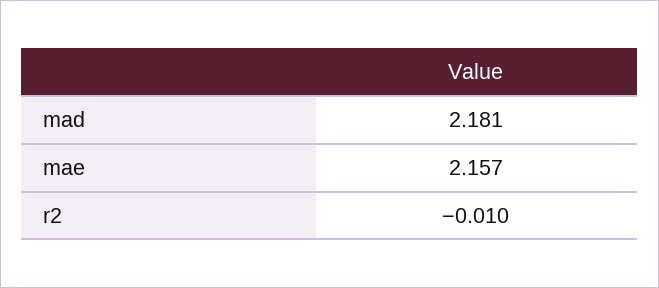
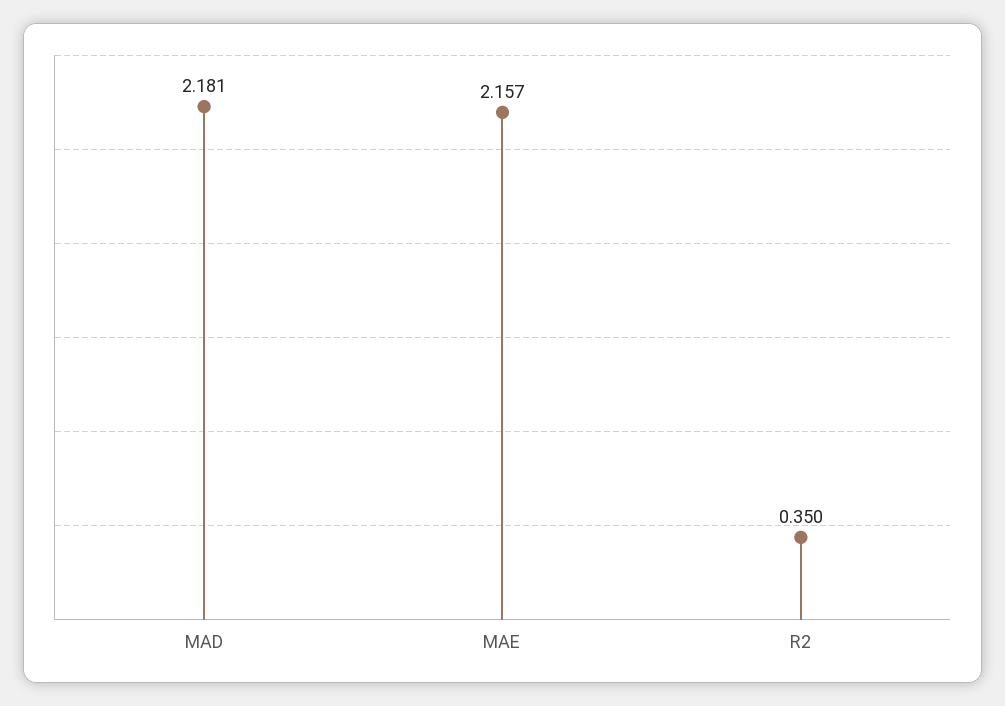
r2: -0.01 -> 0.35

